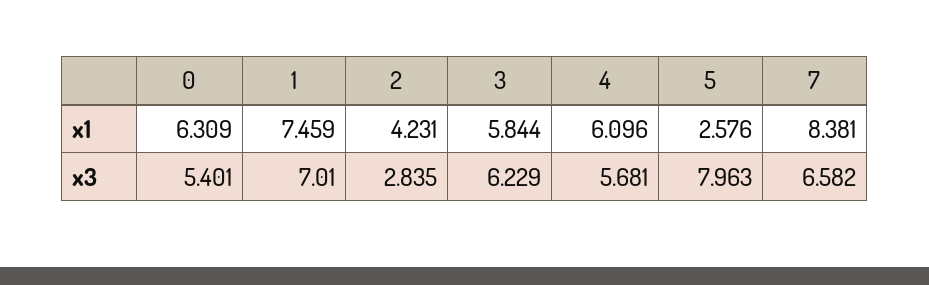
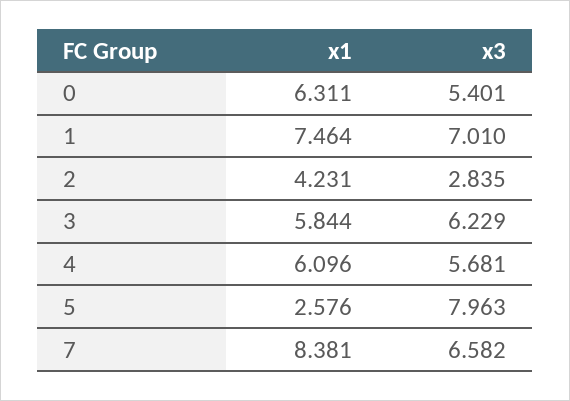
0, x1: 6.309 -> 6.311
1, x1: 7.459 -> 7.464

